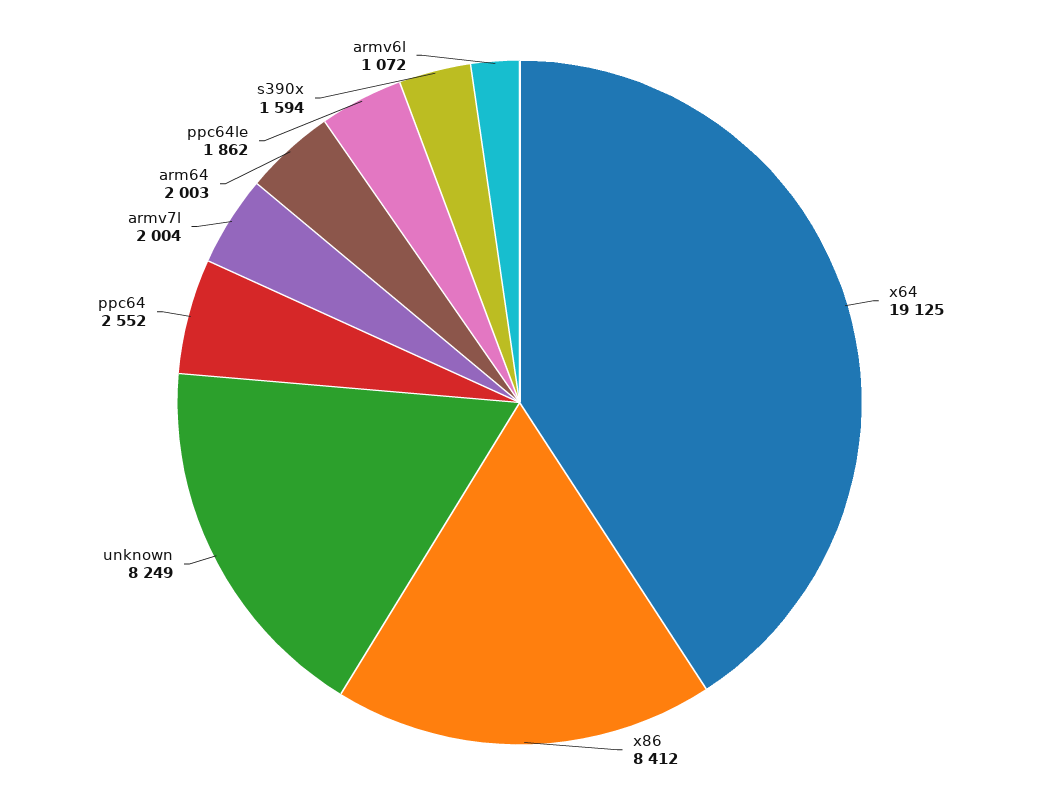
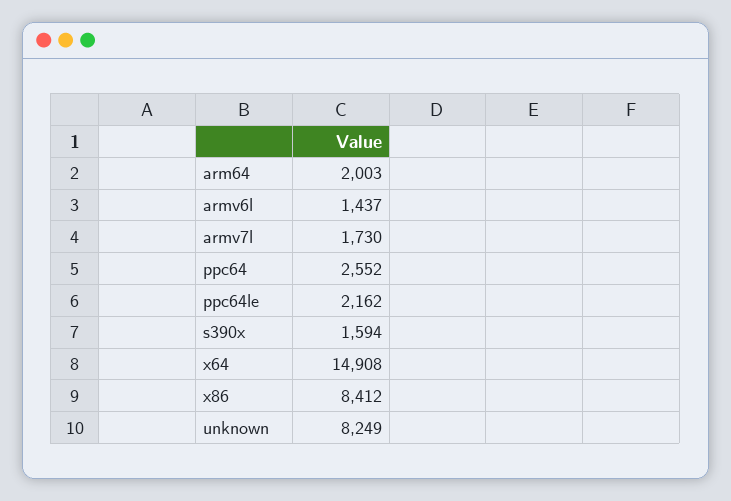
x64: 19125 -> 14908
armv7l: 2004 -> 1730
ppc64le: 1862 -> 2162
armv6l: 1072 -> 1437

